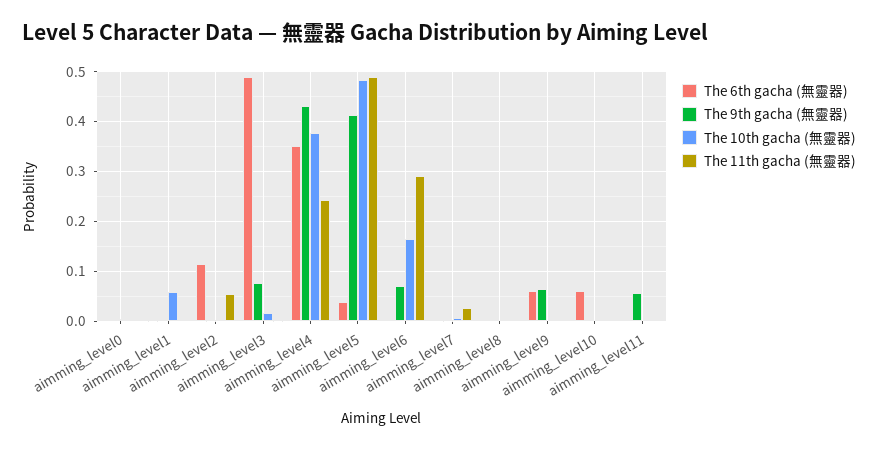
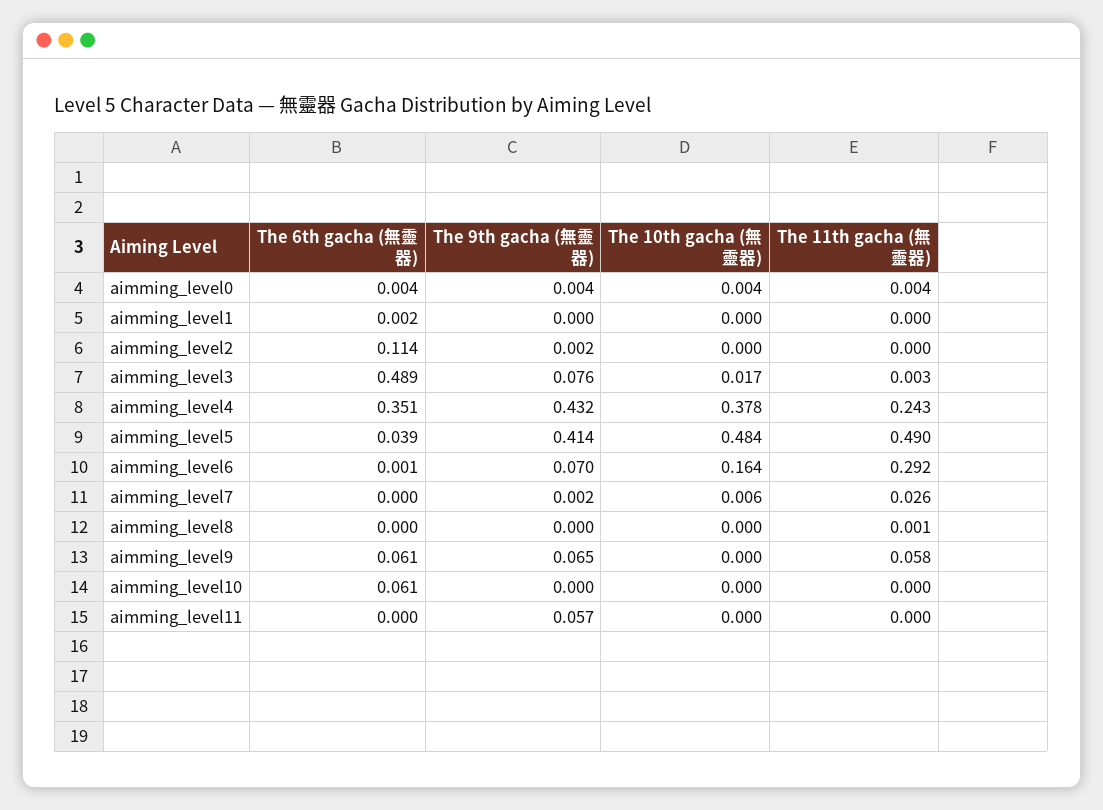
The 10th gacha (無靈器), aimming_level1: 0.06 -> 0
The 11th gacha (無靈器), aimming_level2: 0.06 -> 0
The 11th gacha (無靈器), aimming_level9: 0 -> 0.058

